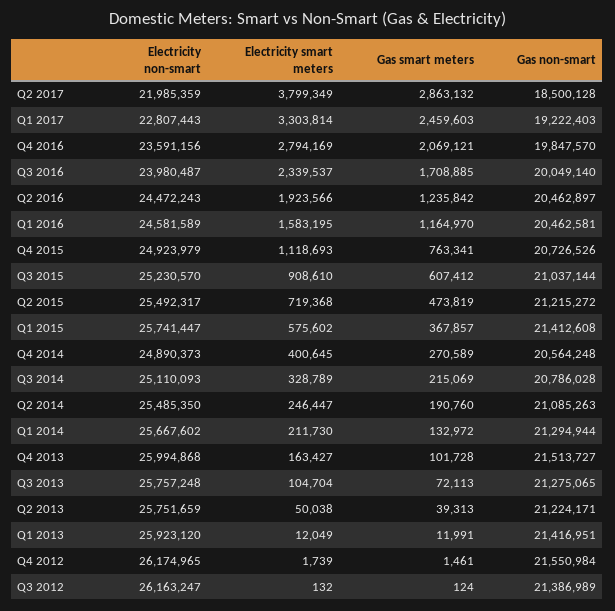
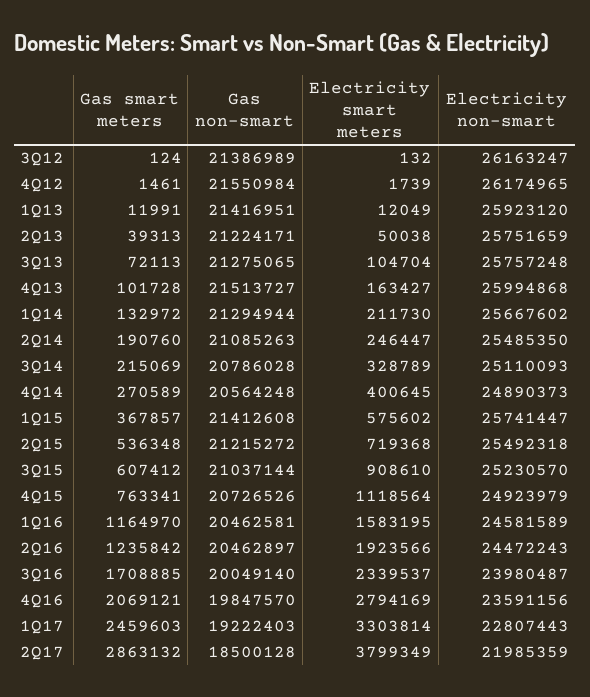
Electricity smart meters, Q4 2015: 1118693 -> 1118564
Electricity non-smart, Q2 2015: 25492317 -> 25492318
Gas smart meters, Q2 2015: 473819 -> 536348

